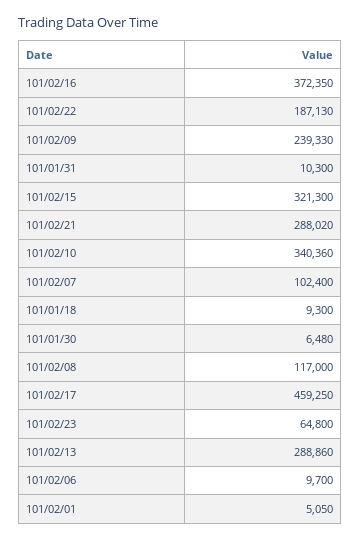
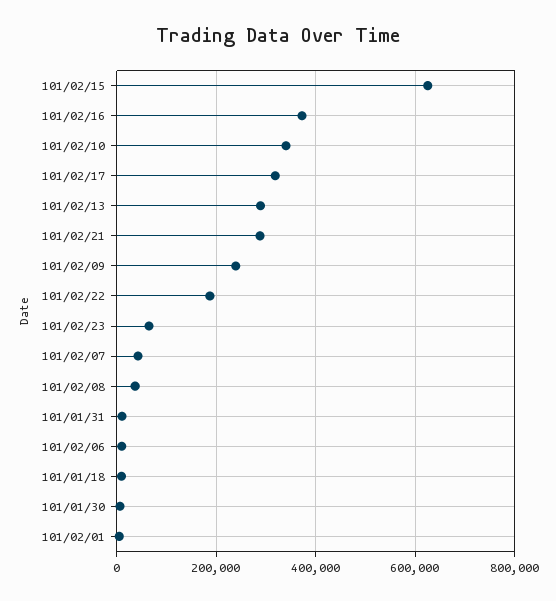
101/02/15: 321300 -> 620000
101/02/07: 102400 -> 40000
101/02/08: 117000 -> 40000
101/02/17: 459250 -> 320000

